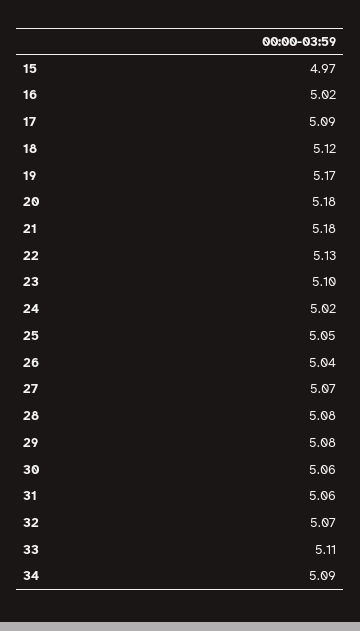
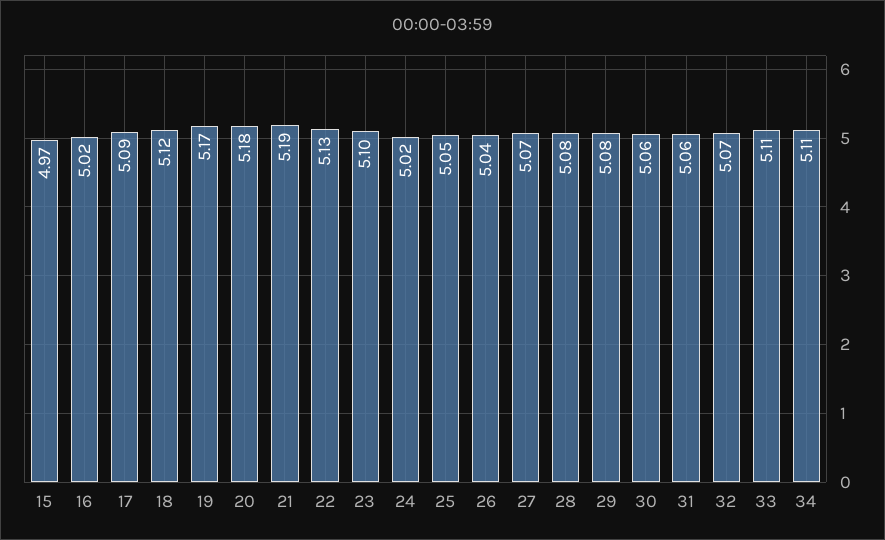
21: 5.18 -> 5.19
34: 5.09 -> 5.11

